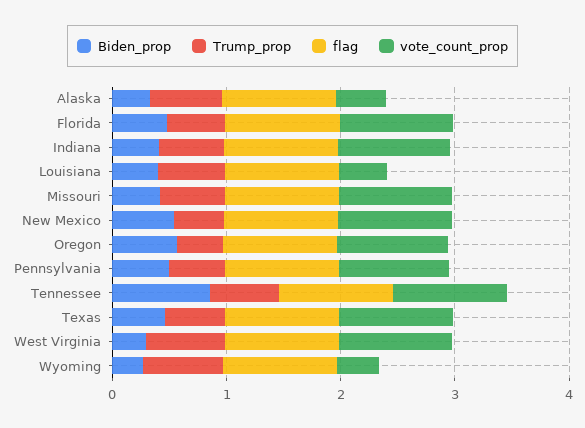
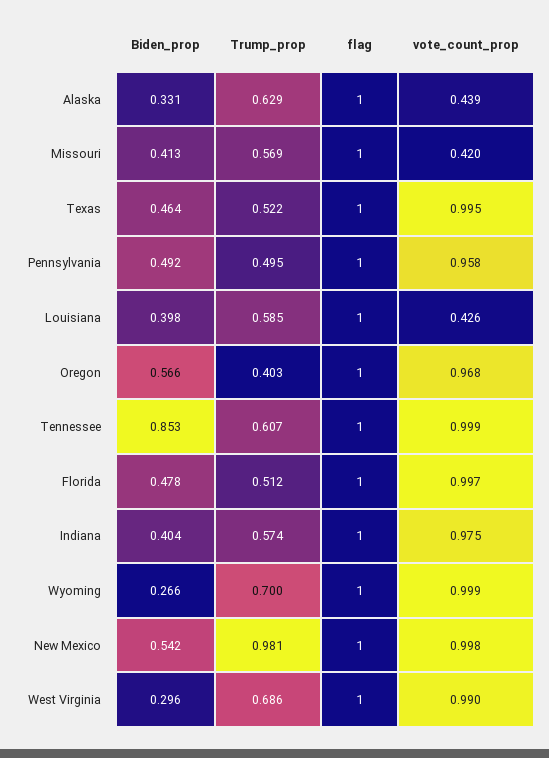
vote_count_prop, Missouri: 1 -> 0.42
Trump_prop, New Mexico: 0.4 -> 0.981
vote_count_prop, Wyoming: 0.4 -> 0.999

